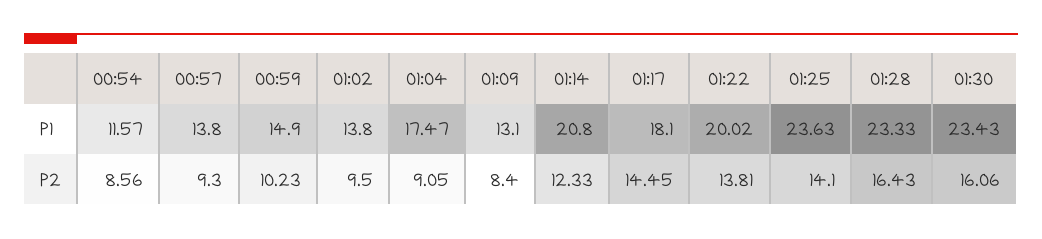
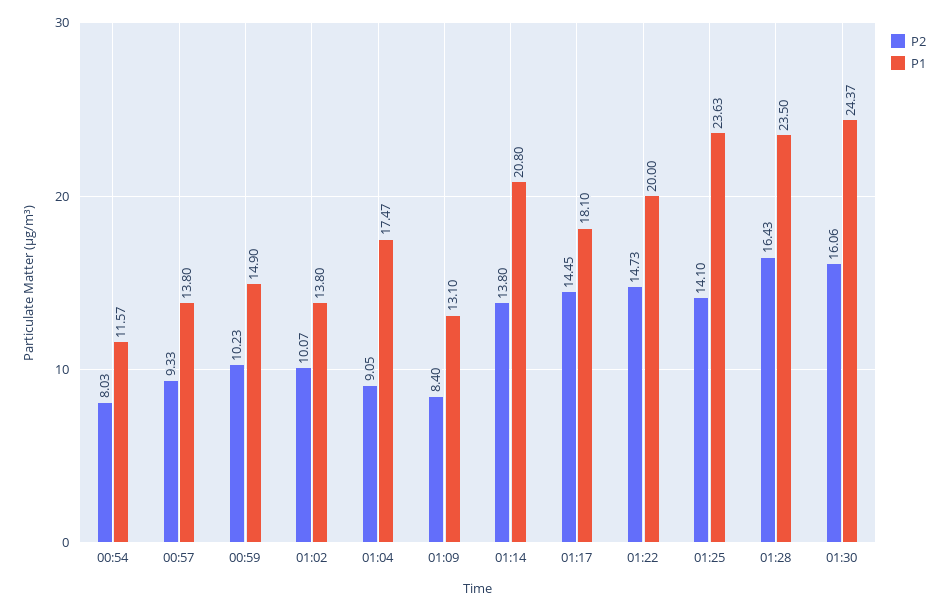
P1, 01:22: 20.02 -> 20
P1, 01:28: 23.33 -> 23.5
P1, 01:30: 23.43 -> 24.37
P2, 00:54: 8.56 -> 8.03
P2, 00:57: 9.3 -> 9.33
P2, 01:02: 9.5 -> 10.07
P2, 01:14: 12.33 -> 13.8
P2, 01:22: 13.81 -> 14.73

